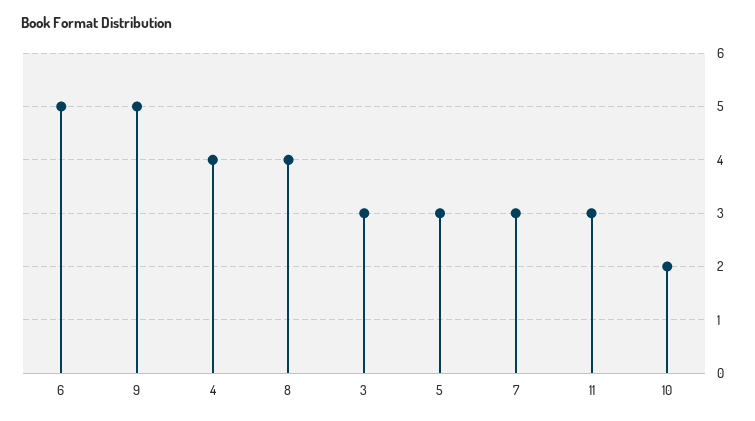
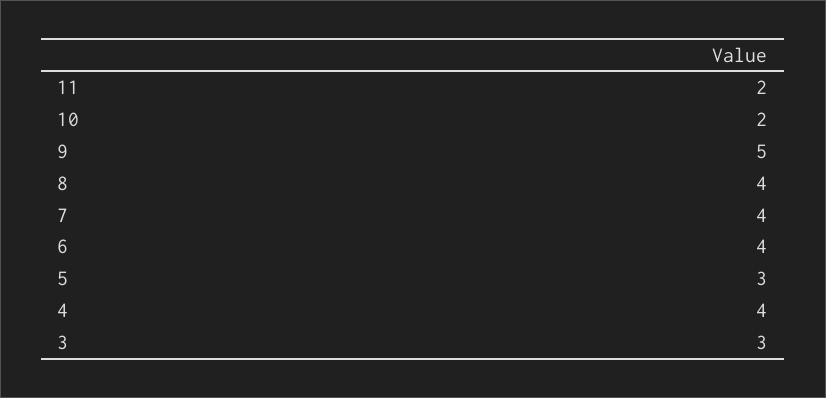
6: 5 -> 4
7: 3 -> 4
11: 3 -> 2

